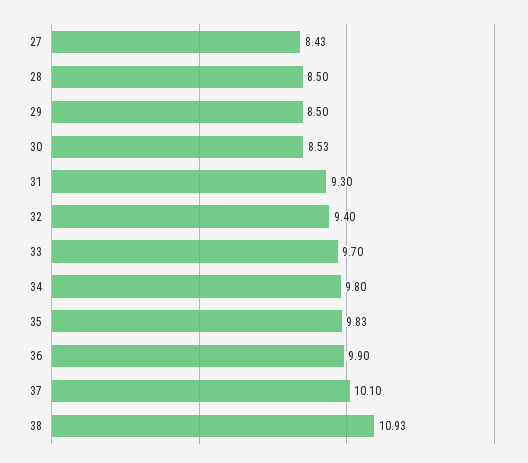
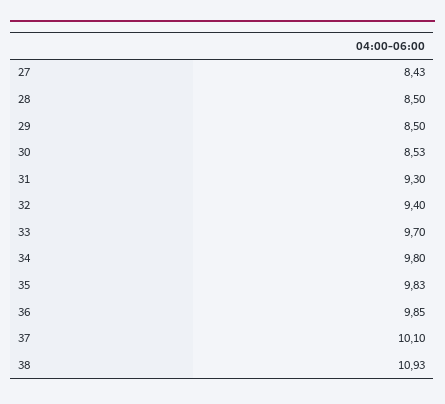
36: 9.9 -> 9.85

